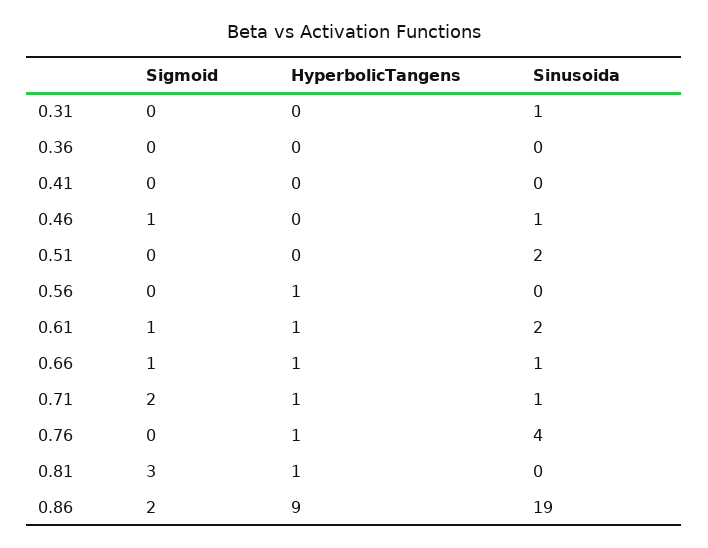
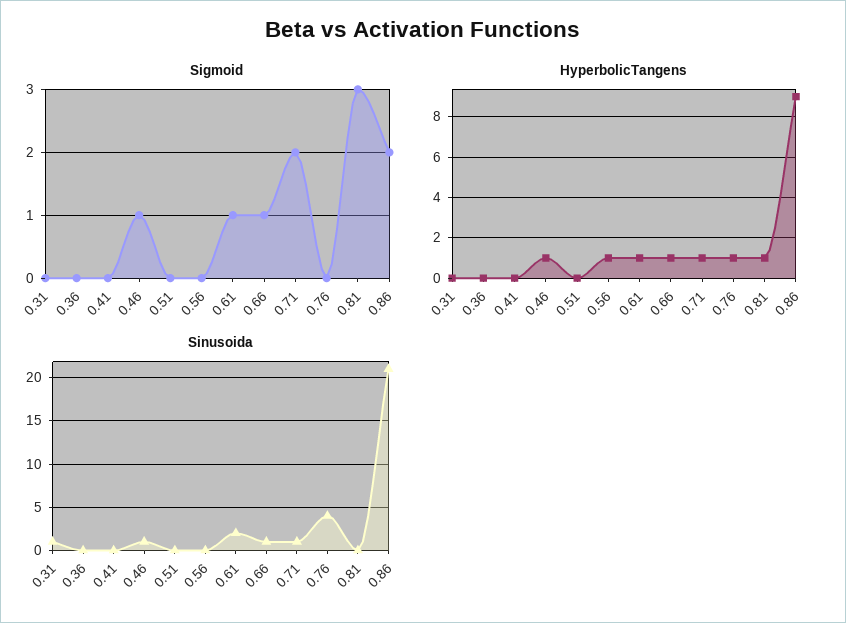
HyperbolicTangens, 0.46: 0 -> 1
Sinusoida, 0.51: 2 -> 0
Sinusoida, 0.86: 19 -> 21

